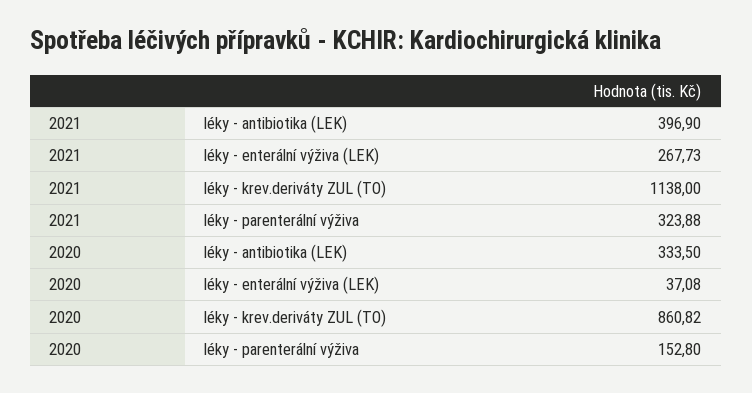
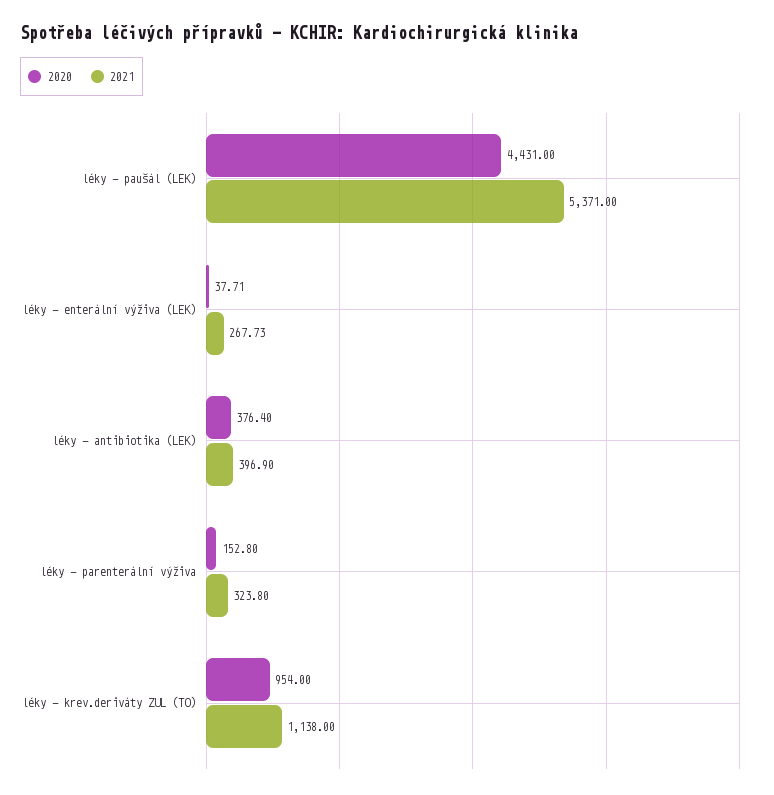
2021, léky - parenterální výživa: 323.88 -> 323.8
2020, léky - antibiotika (LEK): 333.5 -> 376.4
2020, léky - enterální výživa (LEK): 37.08 -> 37.71
2020, léky - krev.deriváty ZUL (TO): 860.82 -> 954
2020, léky - paušál (LEK): none -> 4431
2021, léky - paušál (LEK): none -> 5371

